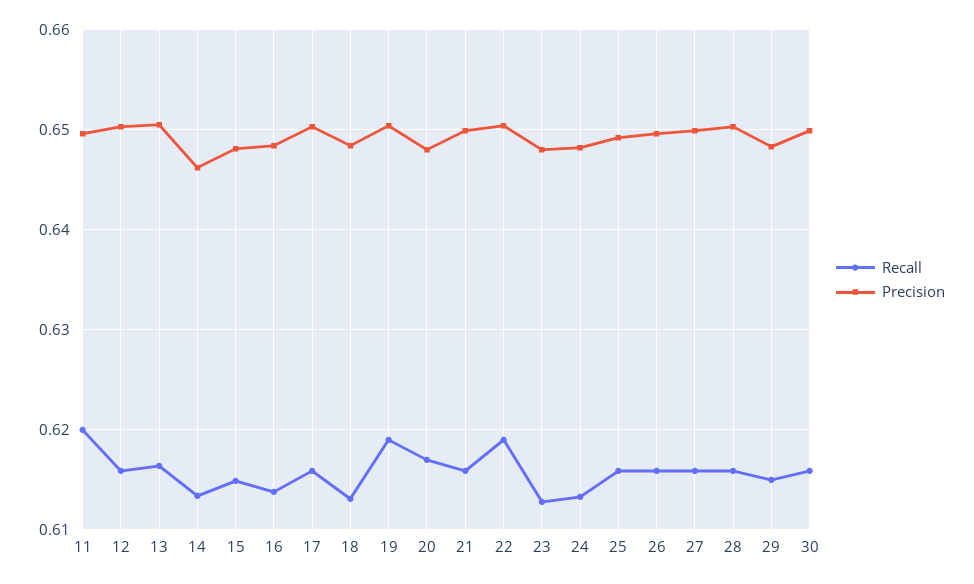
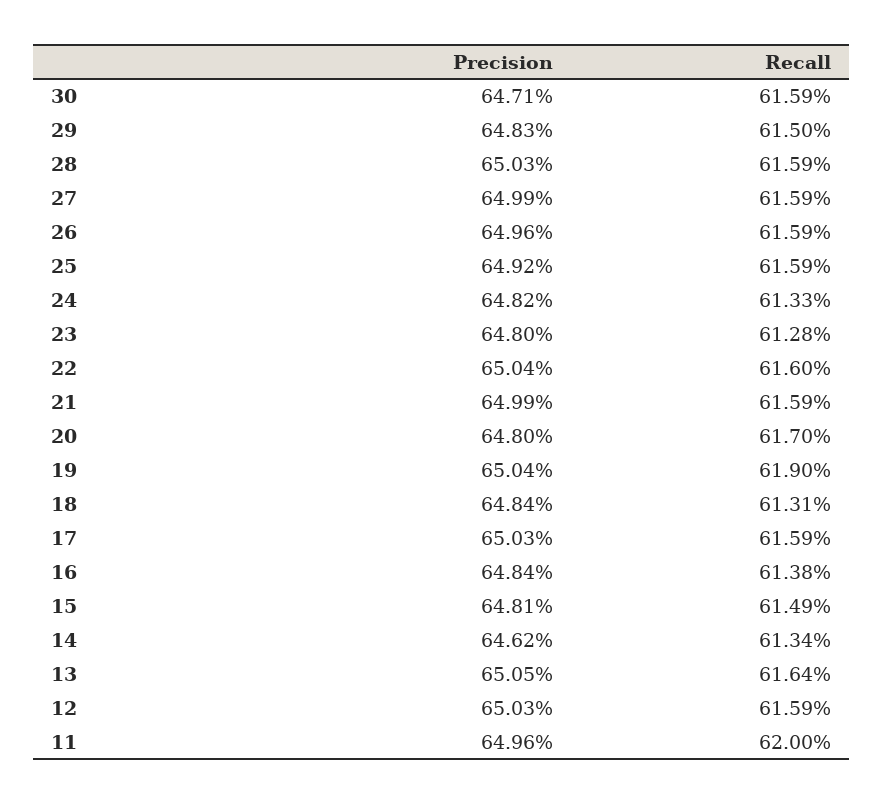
Recall, 22: 0.619 -> 0.616
Precision, 30: 0.65 -> 0.6471

